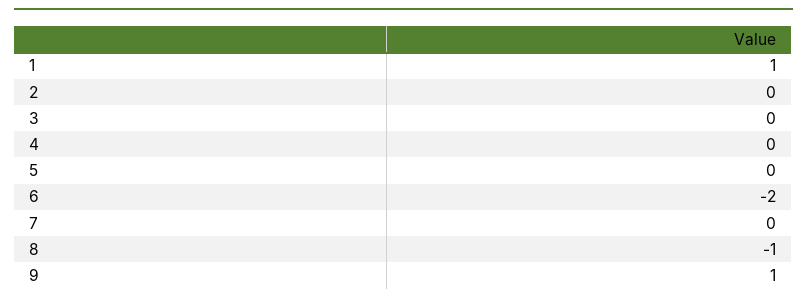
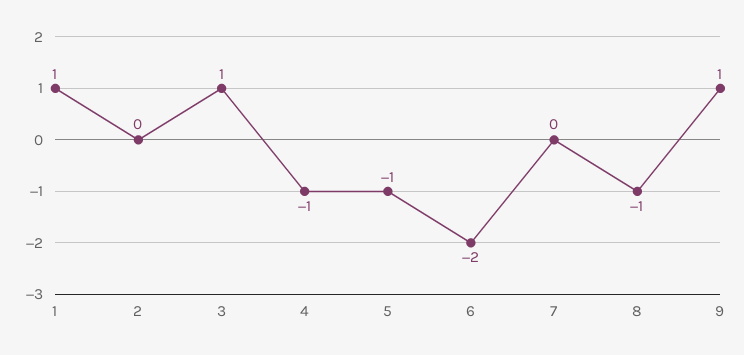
3: 0 -> 1
4: 0 -> -1
5: 0 -> -1

